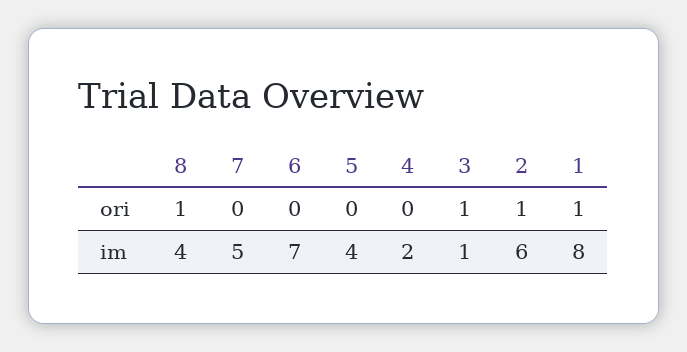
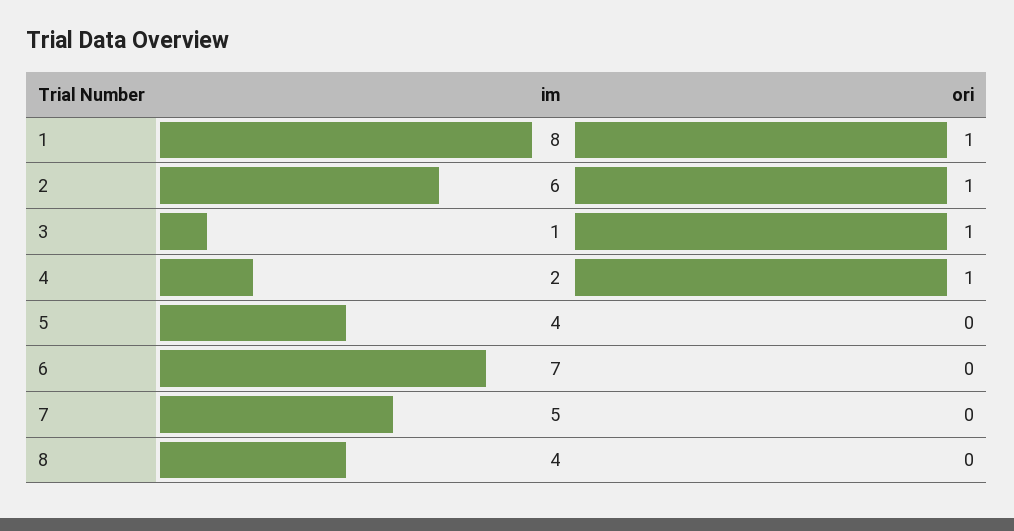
8, ori: 1 -> 0
4, ori: 0 -> 1

